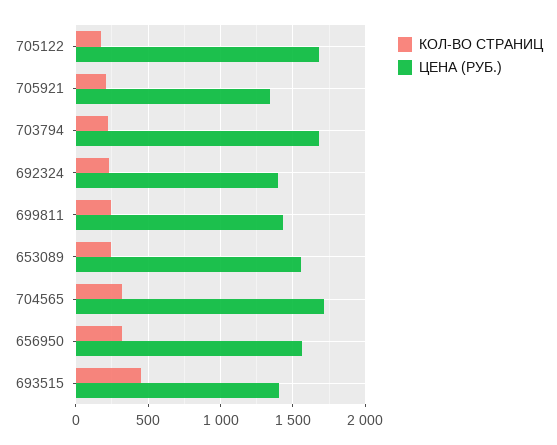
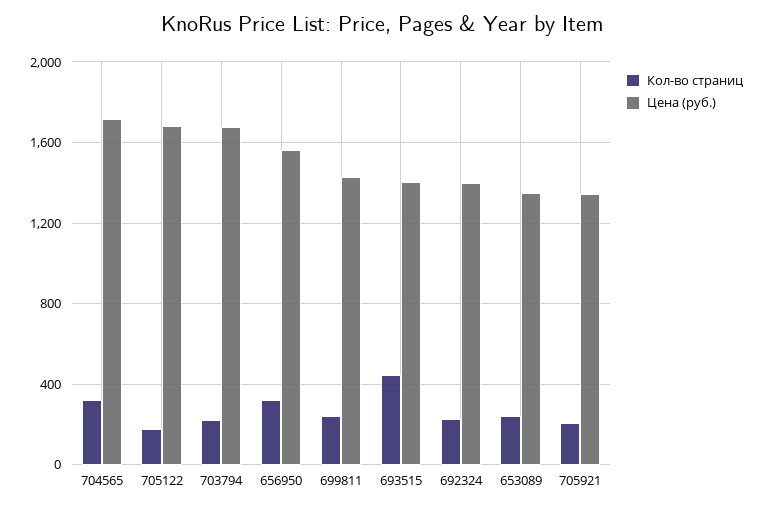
ЦЕНА (РУБ.), 653089: 1550 -> 1350

